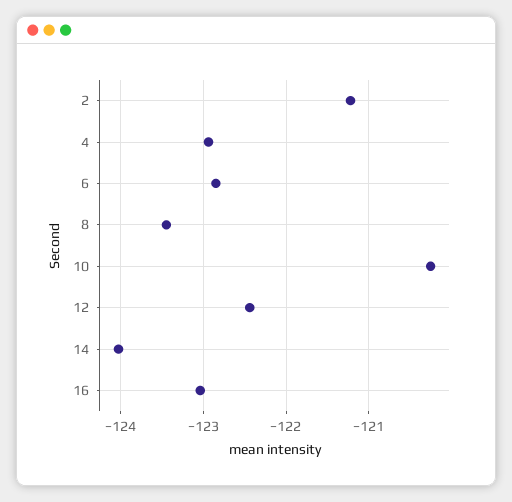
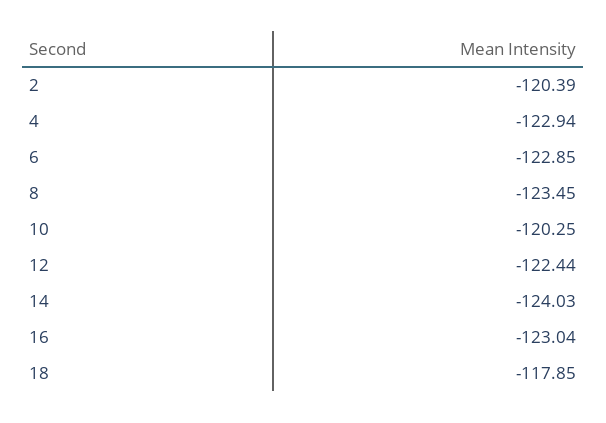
2: -121.2 -> -120.39
18: none -> -117.85

